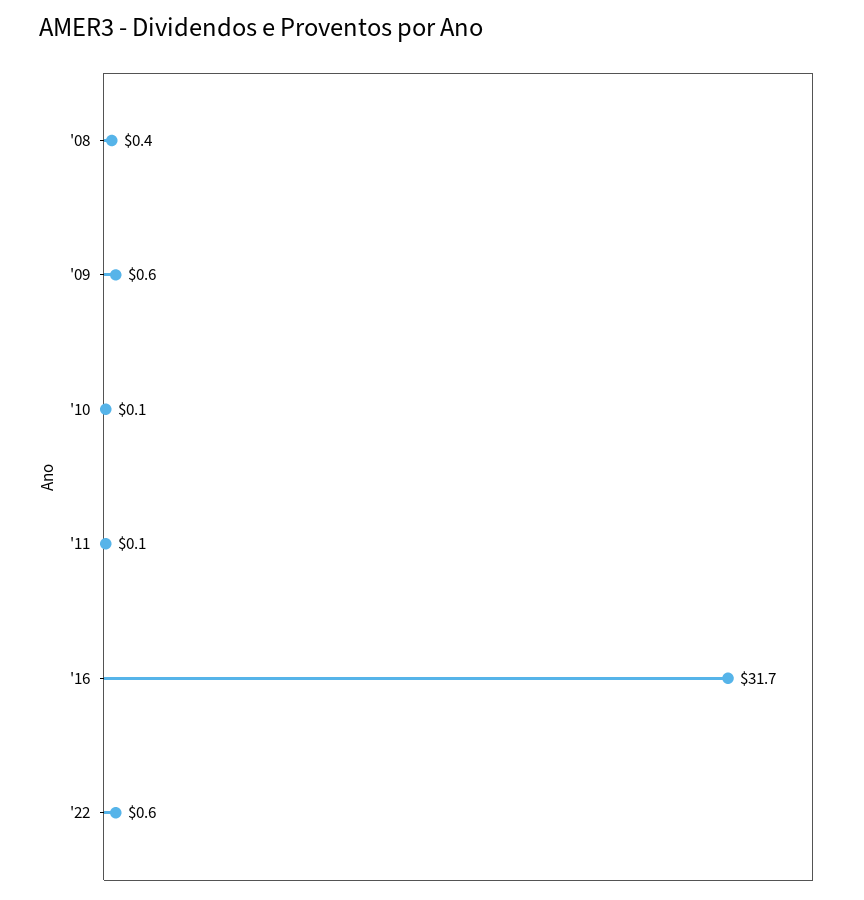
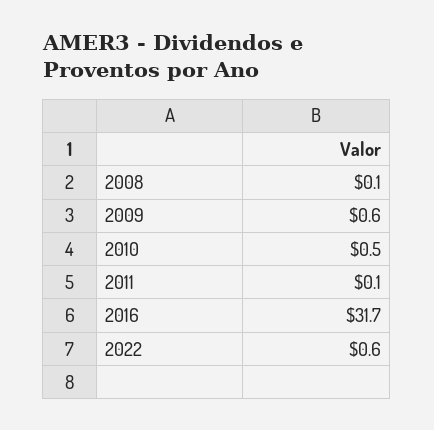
'08: 0.4 -> 0.1
'10: 0.1 -> 0.5

